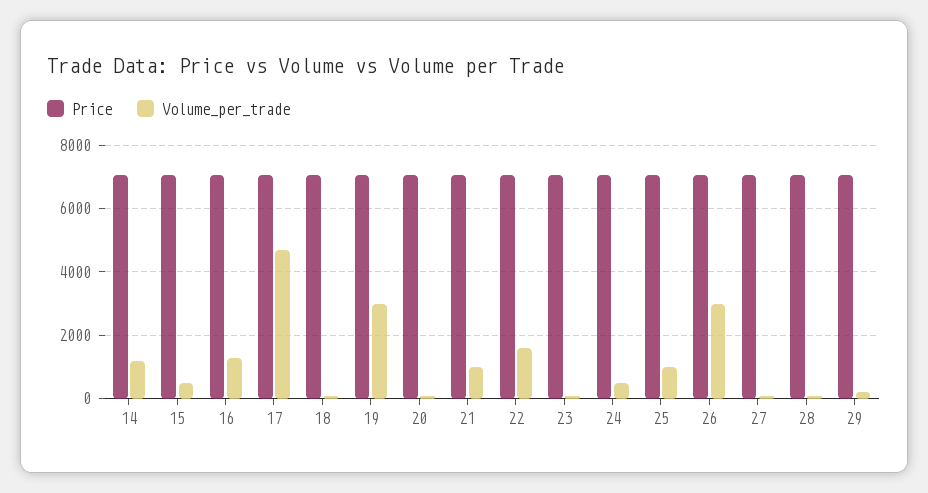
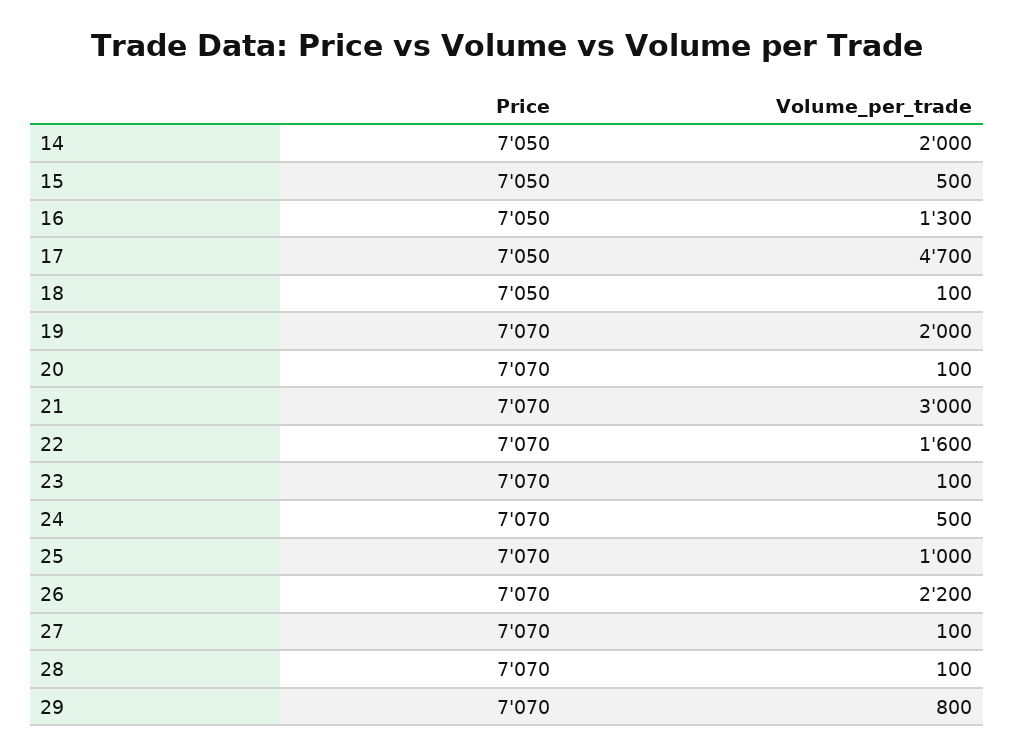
Volume_per_trade, 14: 1200 -> 2000
Volume_per_trade, 19: 3000 -> 2000
Volume_per_trade, 21: 1000 -> 3000
Volume_per_trade, 26: 3000 -> 2200
Volume_per_trade, 29: 200 -> 800

